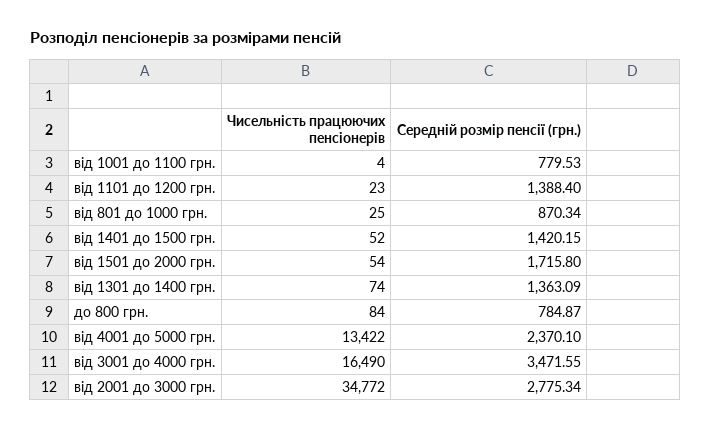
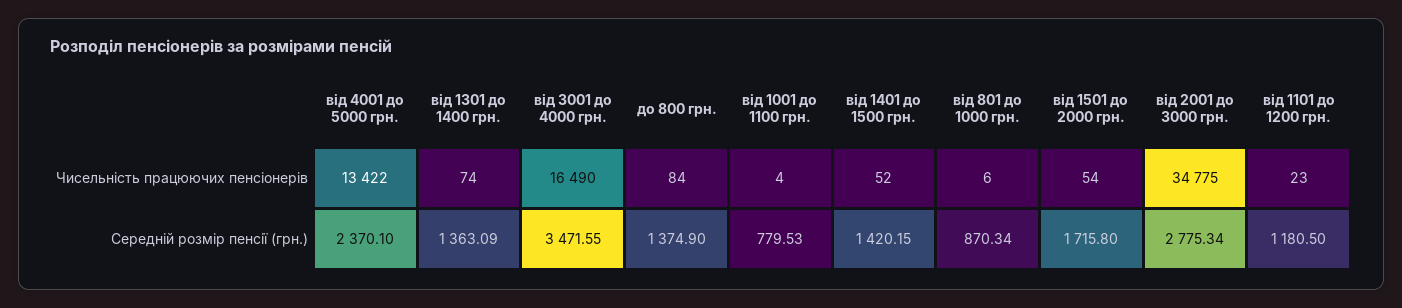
Середній розмір пенсії (грн.), від 1101 до 1200 грн.: 1388.4 -> 1180.5
Чисельність працюючих пенсіонерів, від 801 до 1000 грн.: 25 -> 6
Середній розмір пенсії (грн.), до 800 грн.: 784.87 -> 1374.9
Чисельність працюючих пенсіонерів, від 2001 до 3000 грн.: 34772 -> 34775

